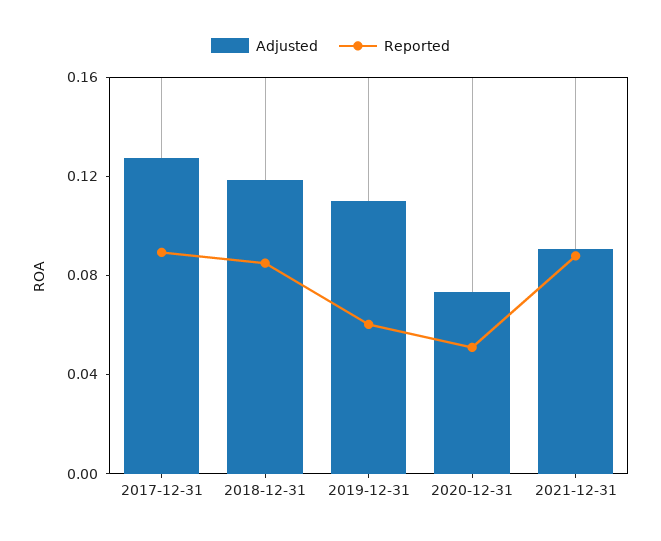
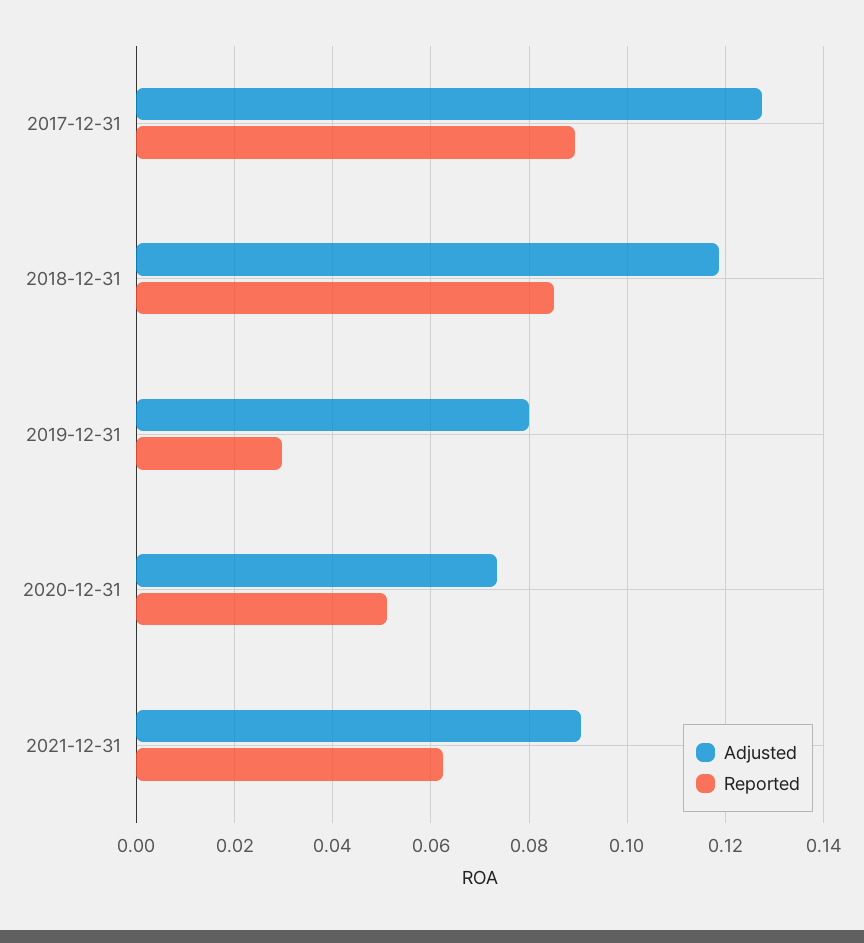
Adjusted, 2019-12-31: 0.11 -> 0.08
Reported, 2019-12-31: 0.06 -> 0.03
Reported, 2021-12-31: 0.09 -> 0.062

